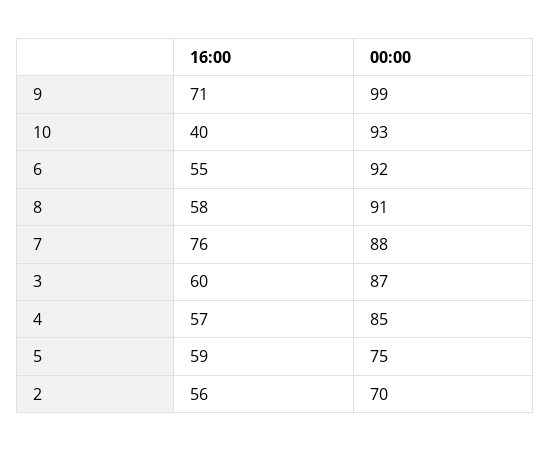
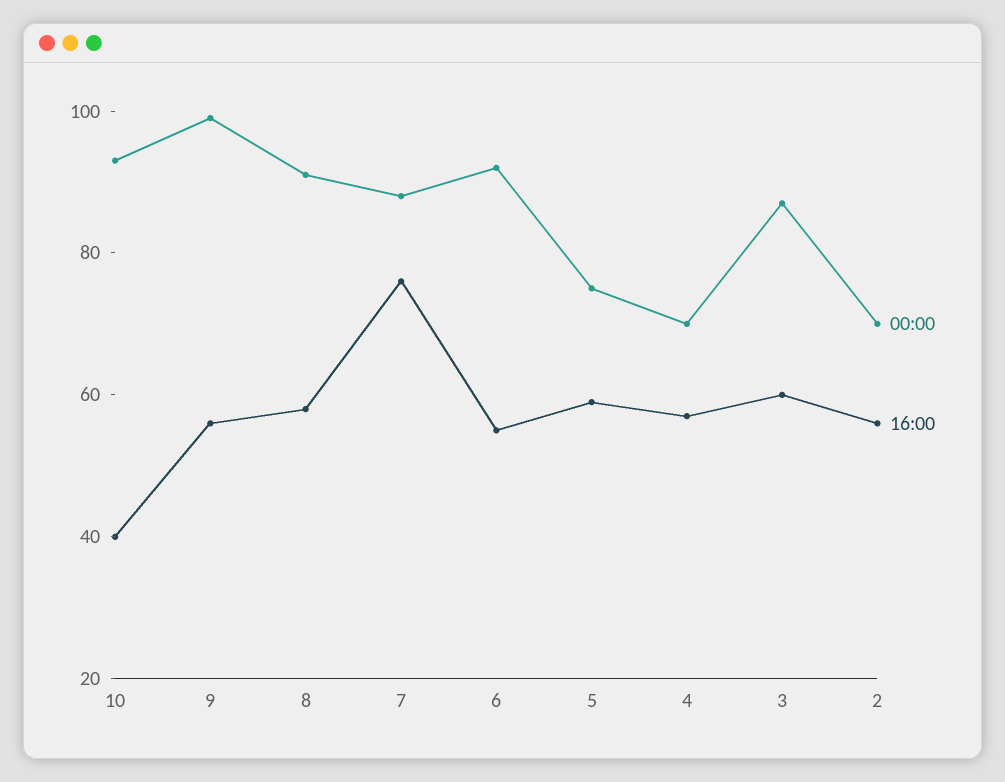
16:00, 9: 71 -> 55
00:00, 4: 85 -> 70

